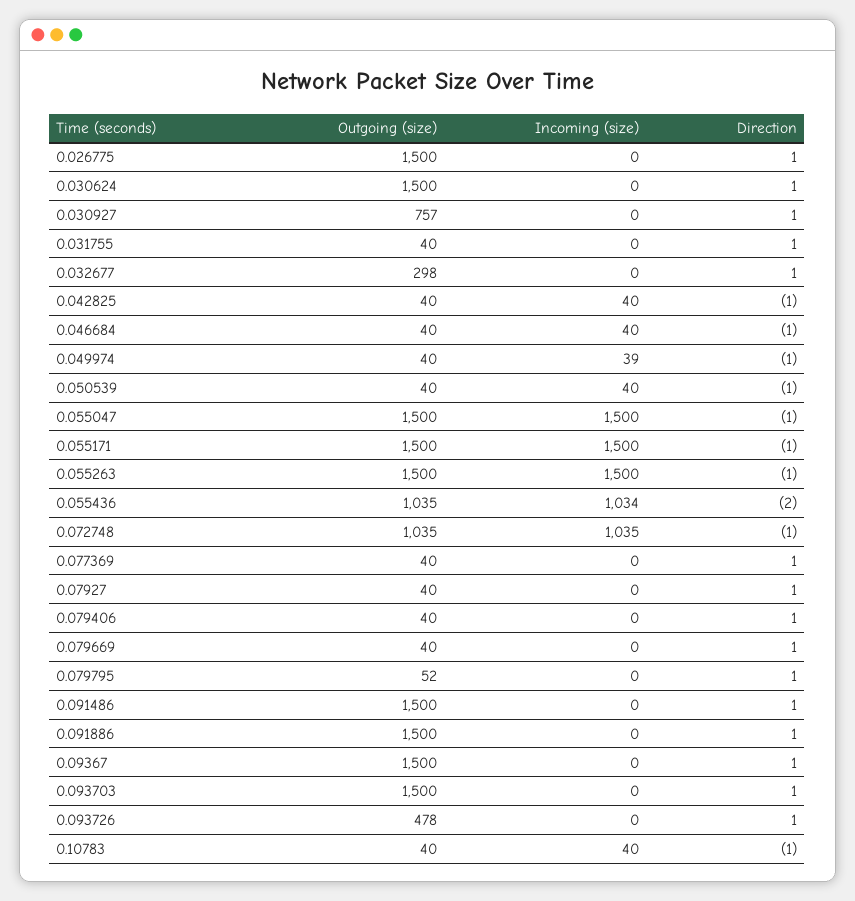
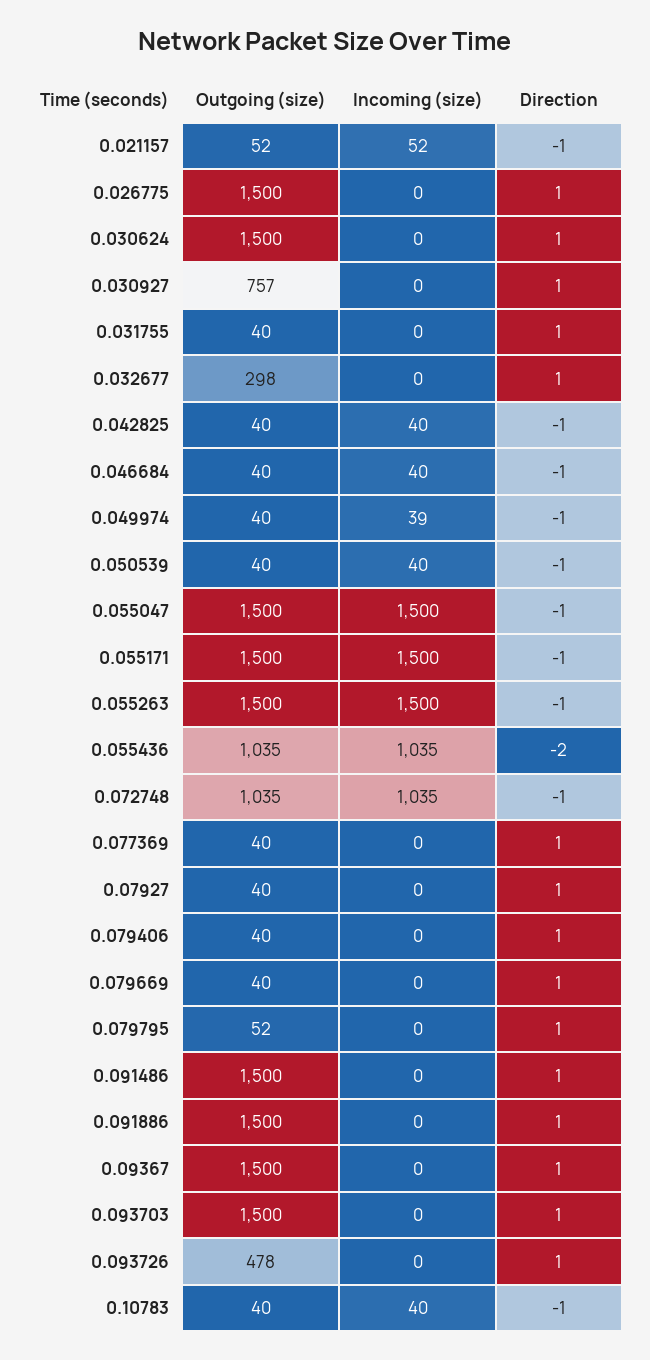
Incoming (size), 0.055436: 1034 -> 1035
Outgoing (size), 0.021157: none -> 52
Incoming (size), 0.021157: none -> 52
Direction, 0.021157: none -> -1

